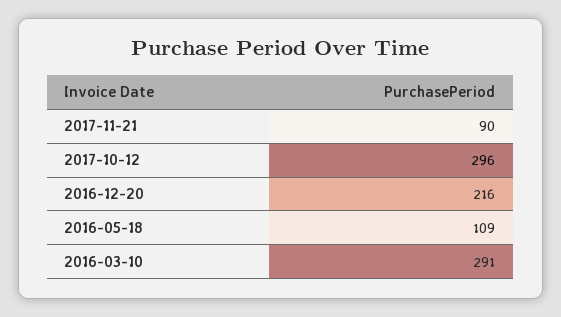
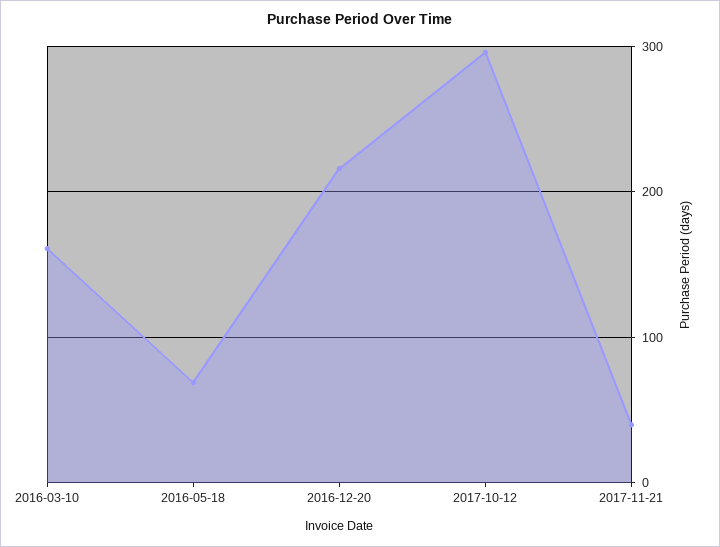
2017-11-21: 90 -> 40
2016-05-18: 109 -> 70
2016-03-10: 291 -> 160

